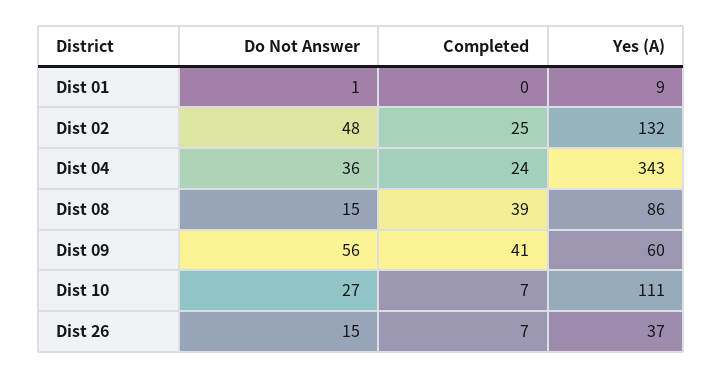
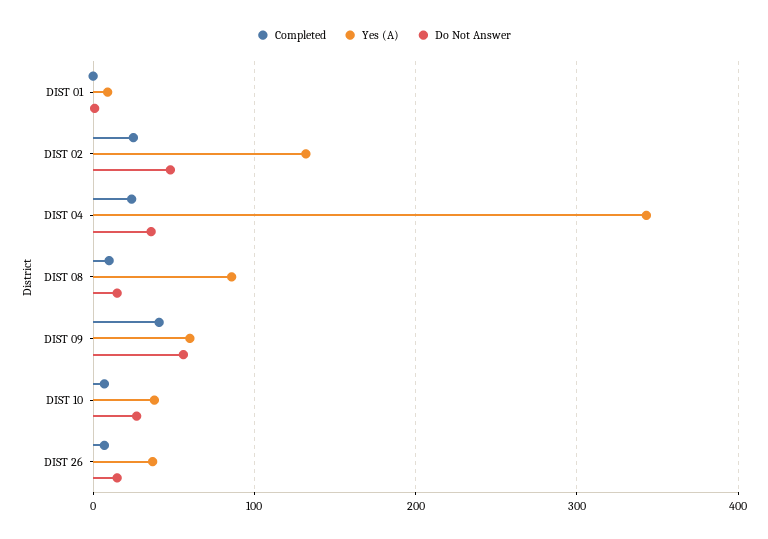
Completed, Dist 08: 39 -> 10
Yes (A), Dist 10: 111 -> 40

